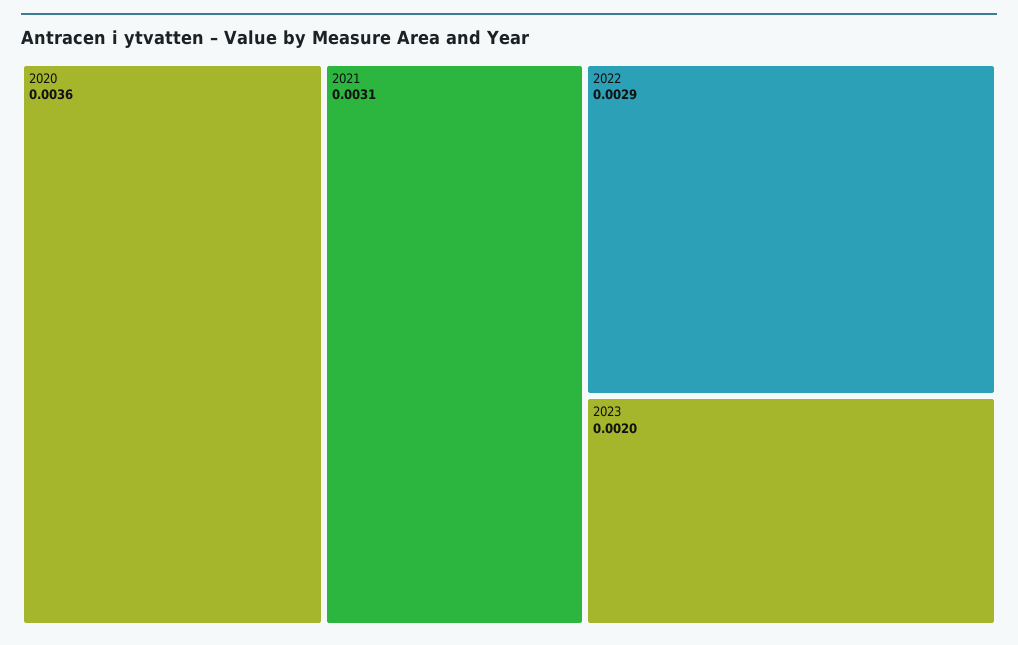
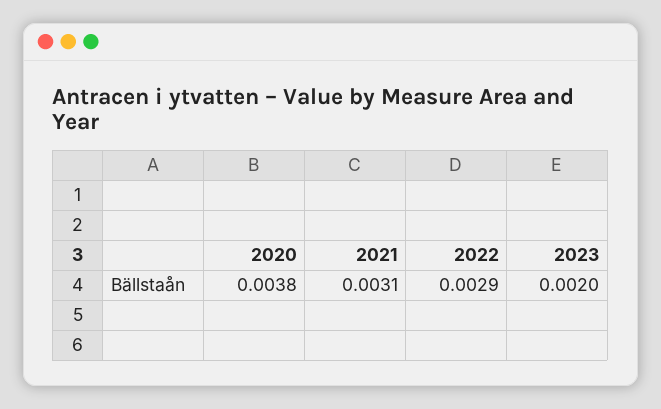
2020: 0.0036 -> 0.0038

